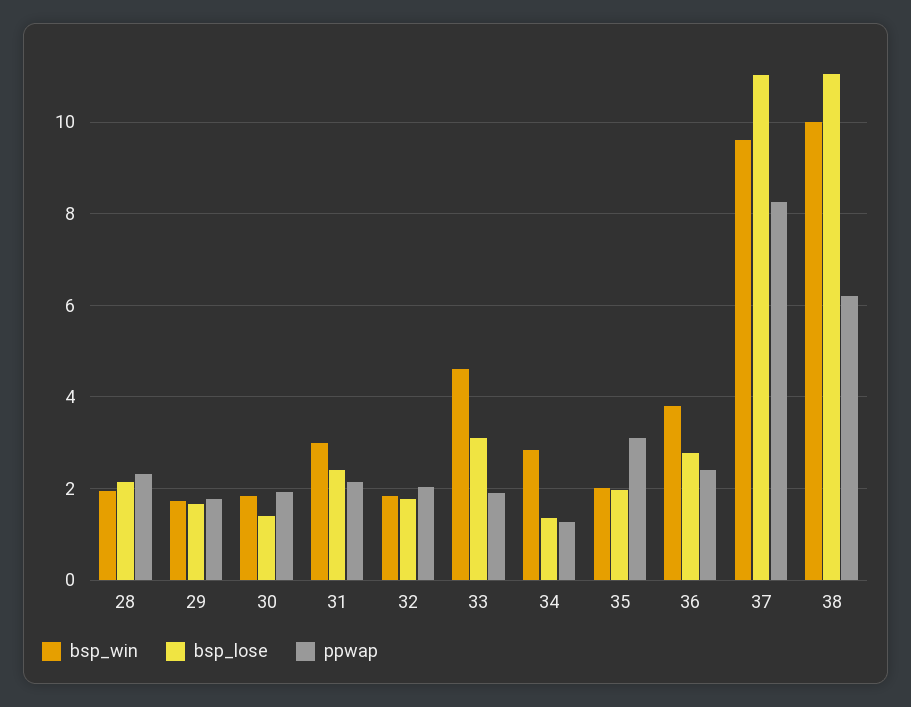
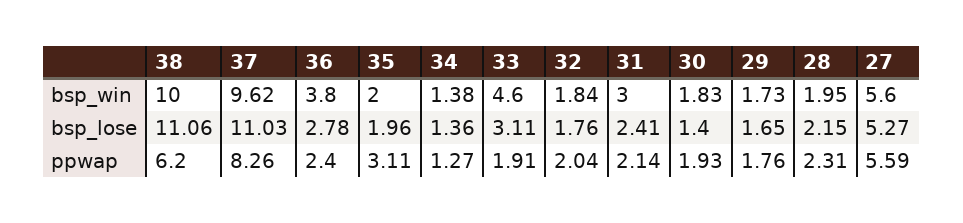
bsp_win, 34: 2.8 -> 1.38
bsp_win, 27: none -> 5.6
bsp_lose, 27: none -> 5.27
ppwap, 27: none -> 5.59

